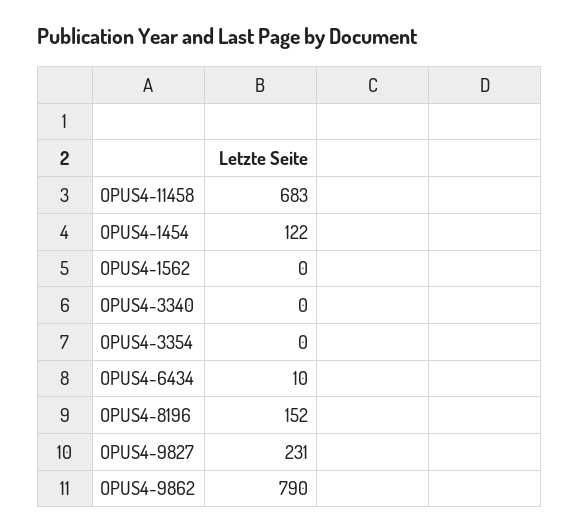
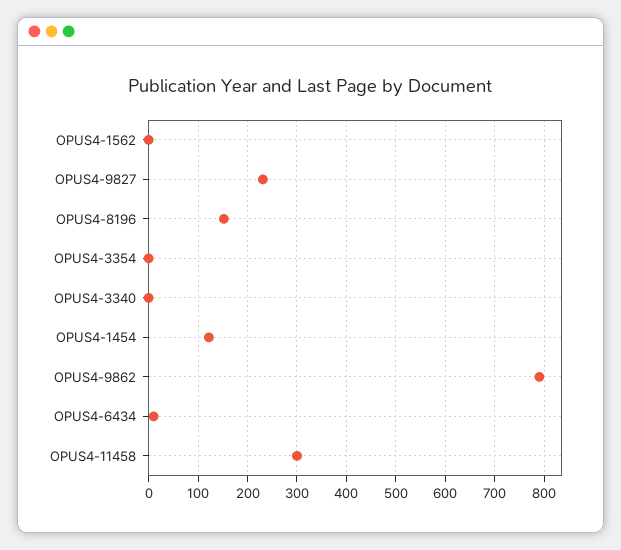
OPUS4-11458: 683 -> 300

